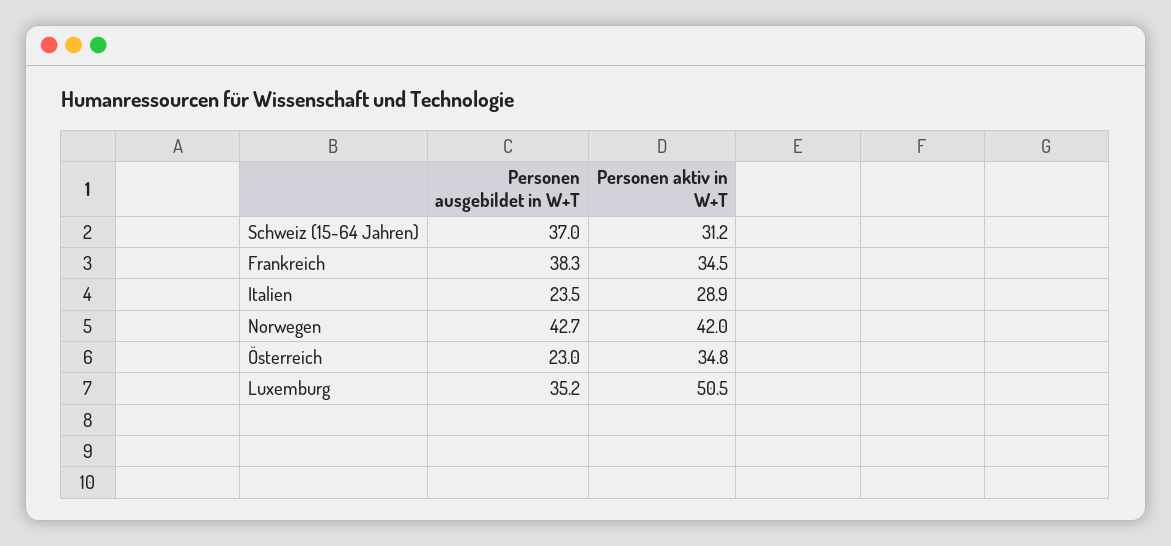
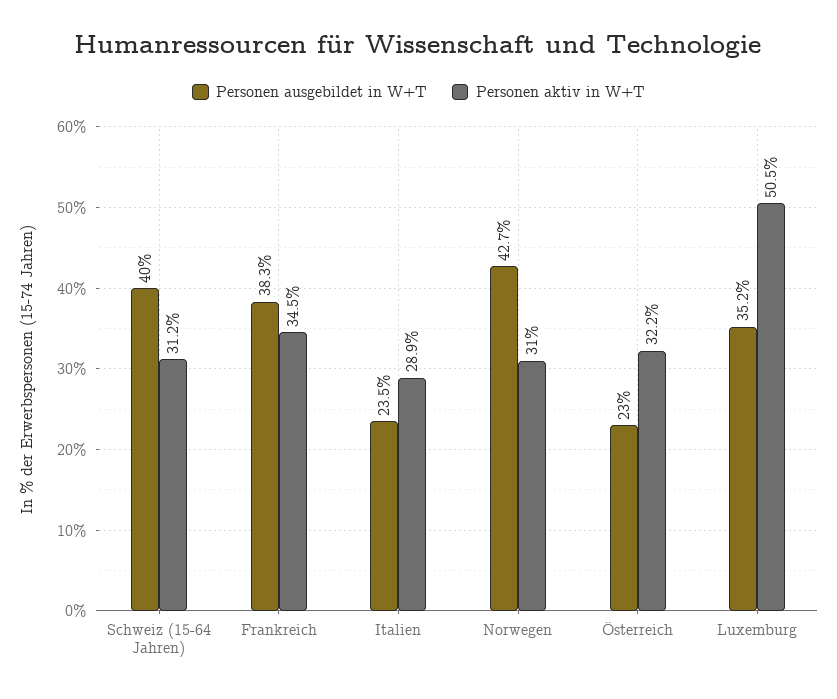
Personen ausgebildet in W+T, Schweiz (15-64 Jahren): 37 -> 40
Personen aktiv in W+T, Norwegen: 42 -> 31
Personen aktiv in W+T, Österreich: 34.8 -> 32.2

